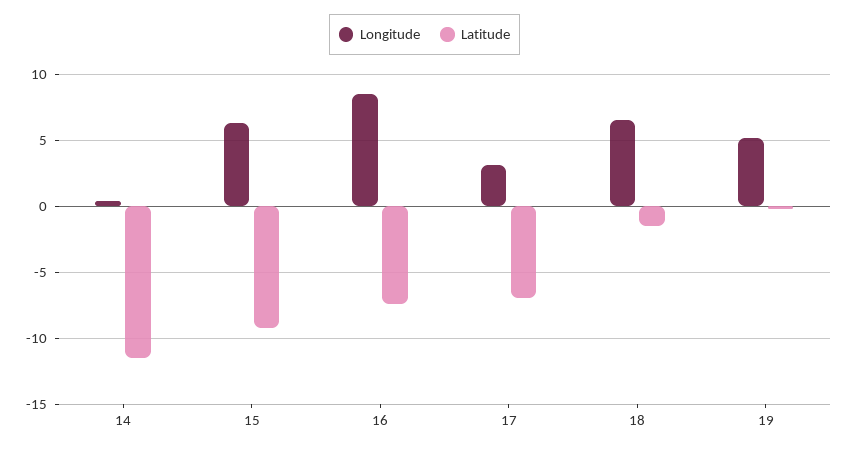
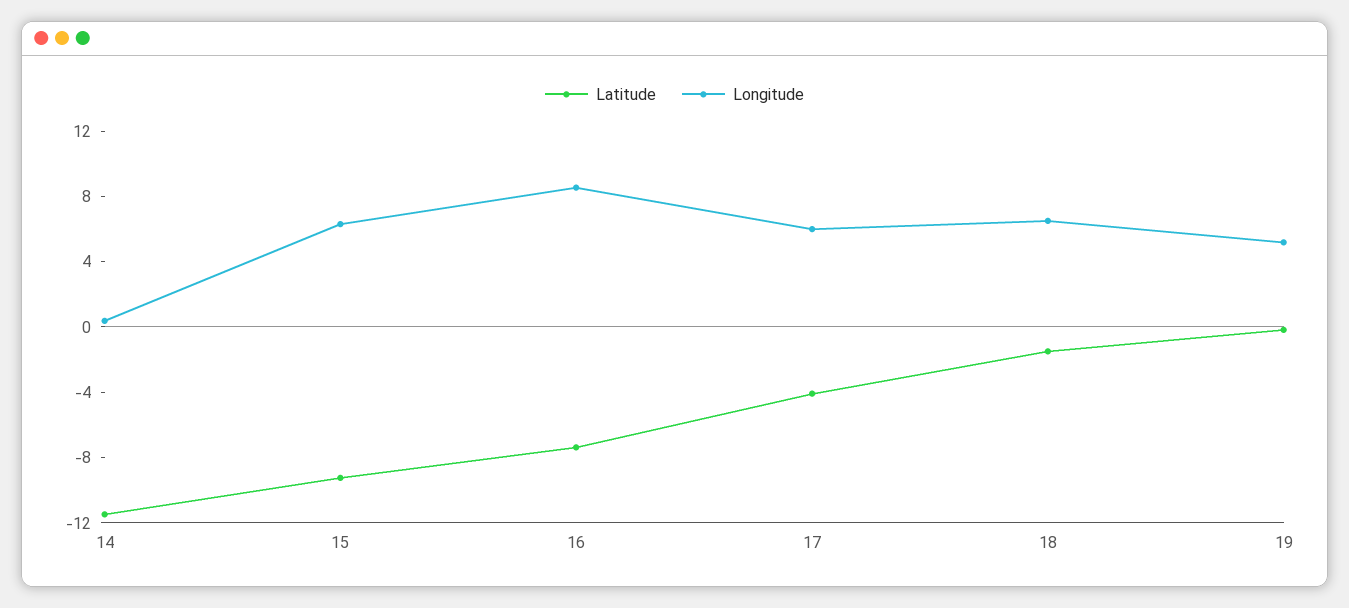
Longitude, 17: 3 -> 6
Latitude, 17: -7 -> -4

